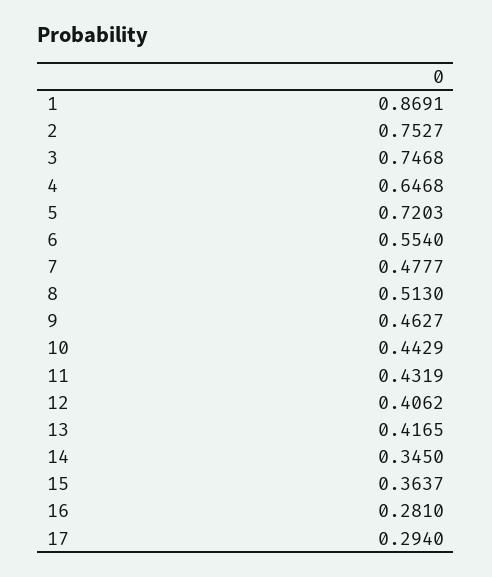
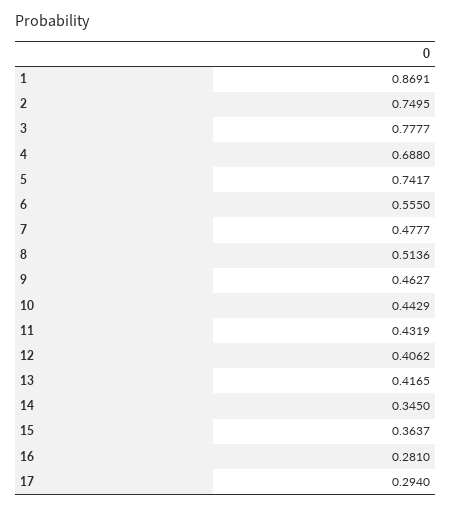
2: 0.7527 -> 0.7495
3: 0.7468 -> 0.7777
4: 0.6468 -> 0.688
5: 0.7203 -> 0.7417
6: 0.554 -> 0.555
8: 0.513 -> 0.5136

